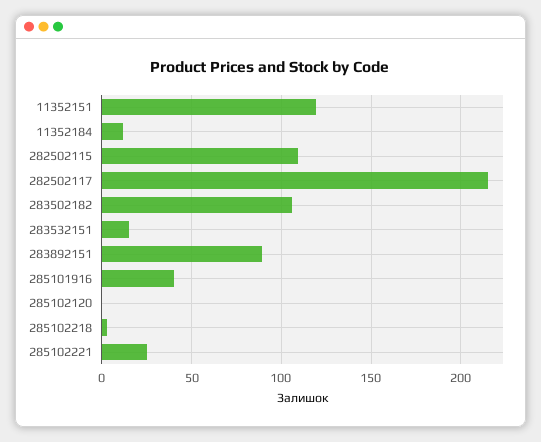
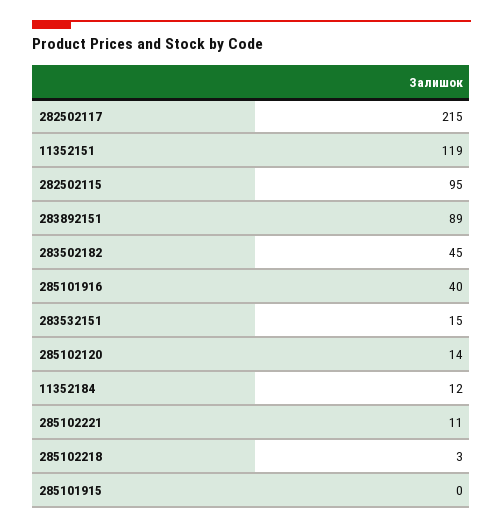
282502115: 110 -> 95
283502182: 105 -> 45
285102120: 0 -> 14
285102221: 25 -> 11
285101915: none -> 0

